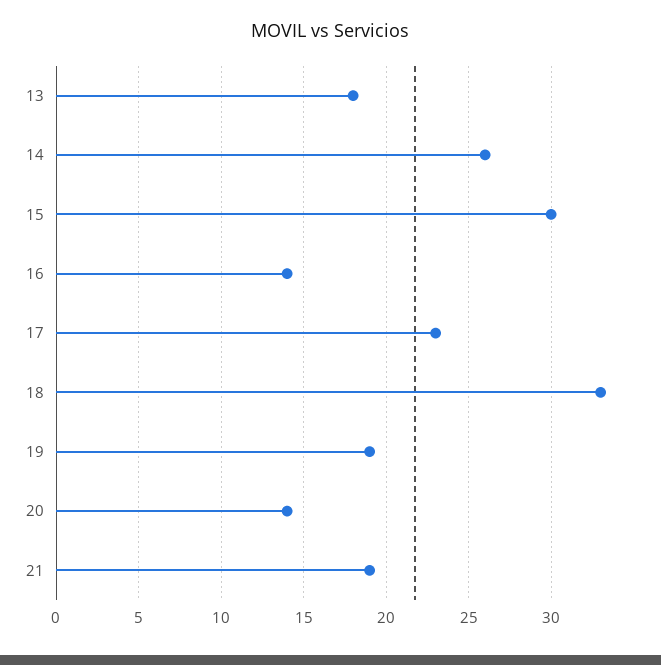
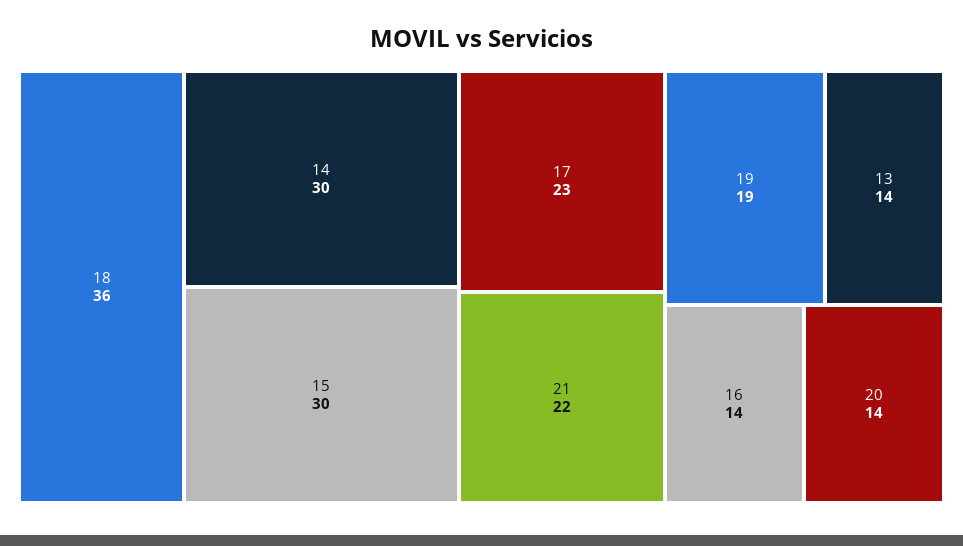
13: 18 -> 14
14: 26 -> 30
18: 33 -> 36
21: 19 -> 22

